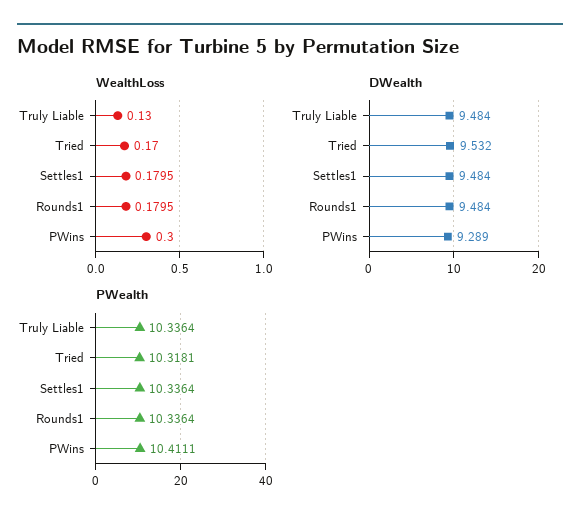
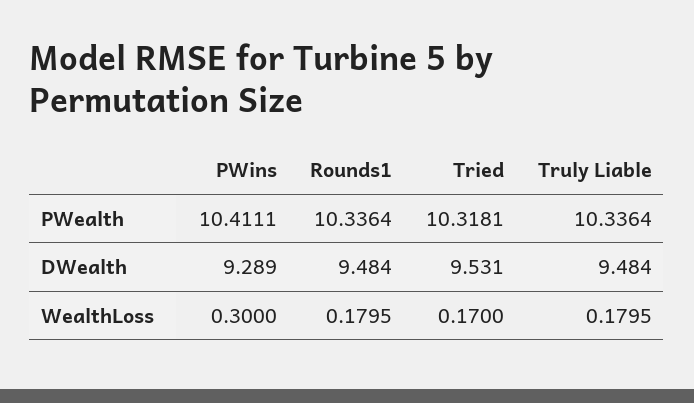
WealthLoss, Truly Liable: 0.13 -> 0.1795
WealthLoss, Settles1: 0.1795 -> none
DWealth, Tried: 9.532 -> 9.531
DWealth, Settles1: 9.484 -> none
PWealth, Settles1: 10.3364 -> none

